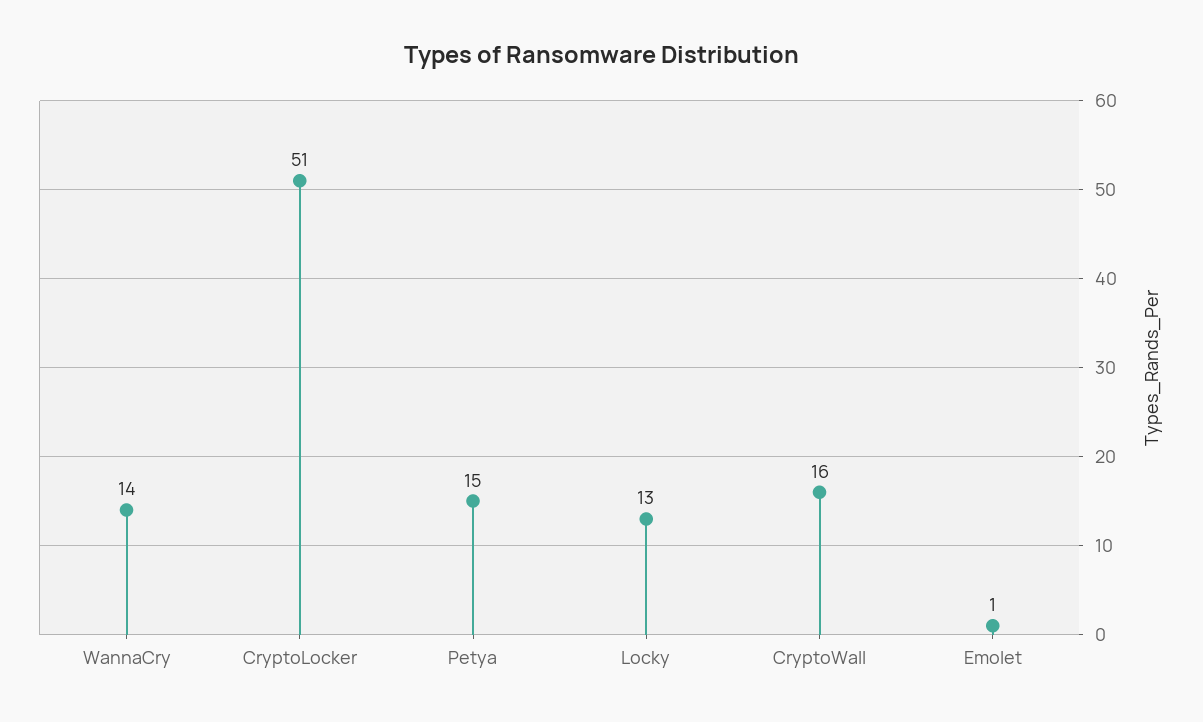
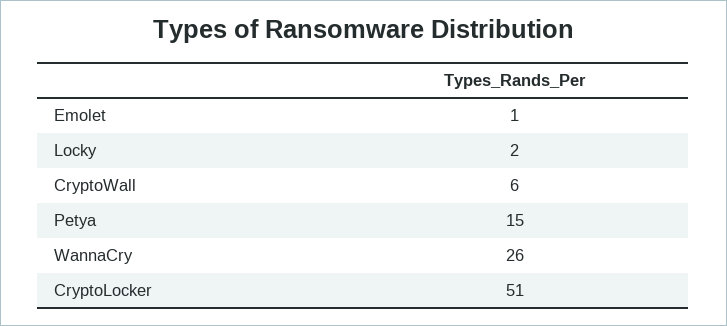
WannaCry: 14 -> 26
Locky: 13 -> 2
CryptoWall: 16 -> 6

